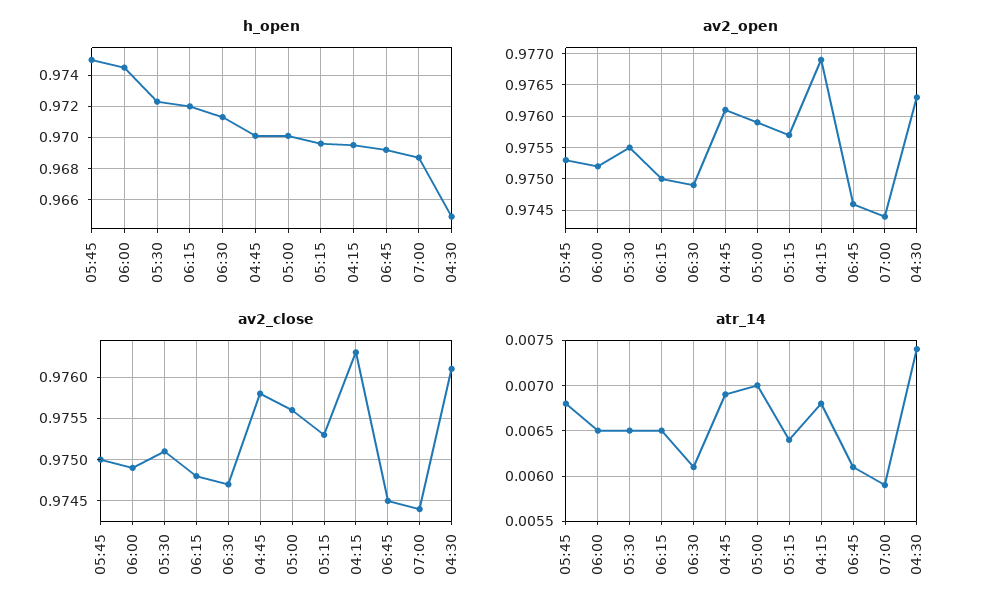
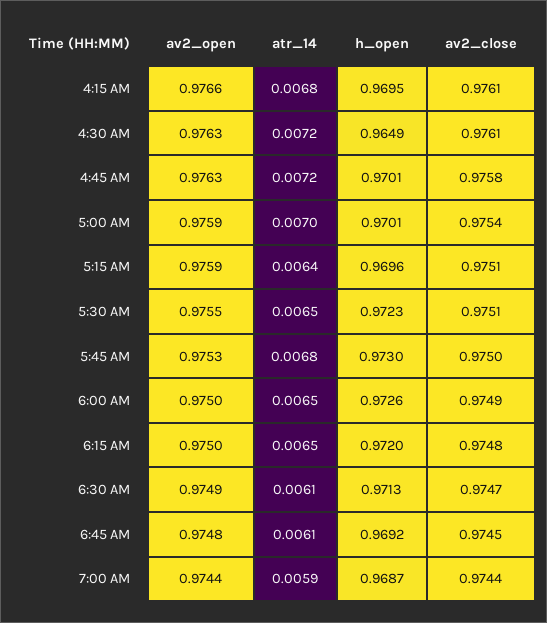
h_open, 05:45: 0.975 -> 0.973
h_open, 06:00: 0.9745 -> 0.9726
av2_open, 06:00: 0.9752 -> 0.975
av2_open, 04:45: 0.9761 -> 0.9763
av2_open, 05:15: 0.9757 -> 0.9759
av2_open, 04:15: 0.9769 -> 0.9766
av2_open, 06:45: 0.9746 -> 0.9748
av2_close, 05:00: 0.9756 -> 0.9754
av2_close, 05:15: 0.9753 -> 0.9751
av2_close, 04:15: 0.9763 -> 0.9761
atr_14, 04:45: 0.0069 -> 0.0072
atr_14, 04:30: 0.0074 -> 0.0072

